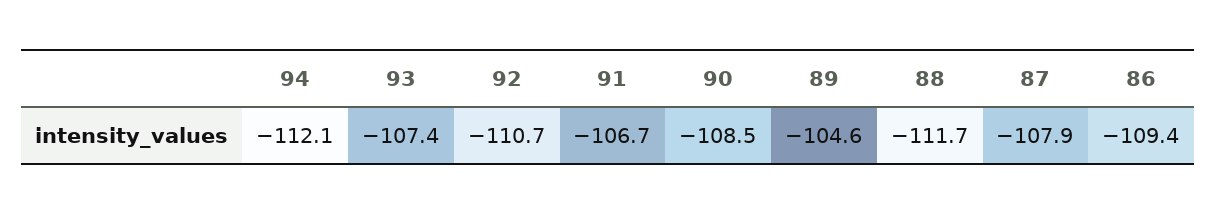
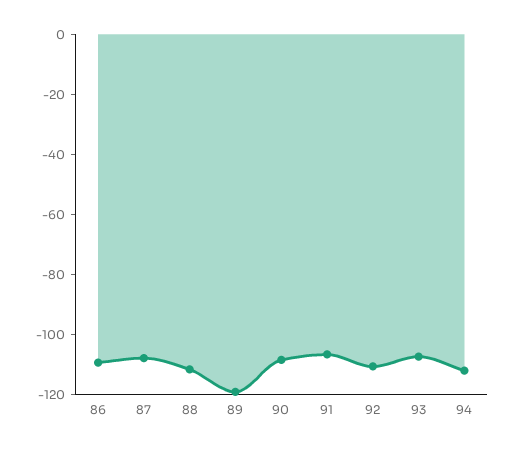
89: -104.6 -> -120

